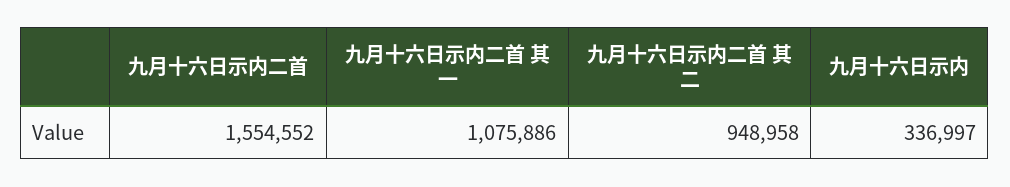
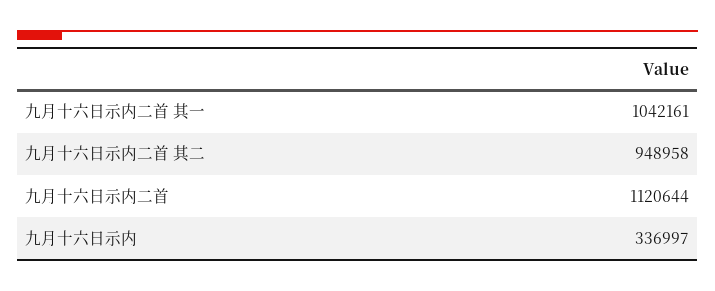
九月十六日示内二首: 1554552 -> 1120644
九月十六日示内二首 其一: 1075886 -> 1042161

